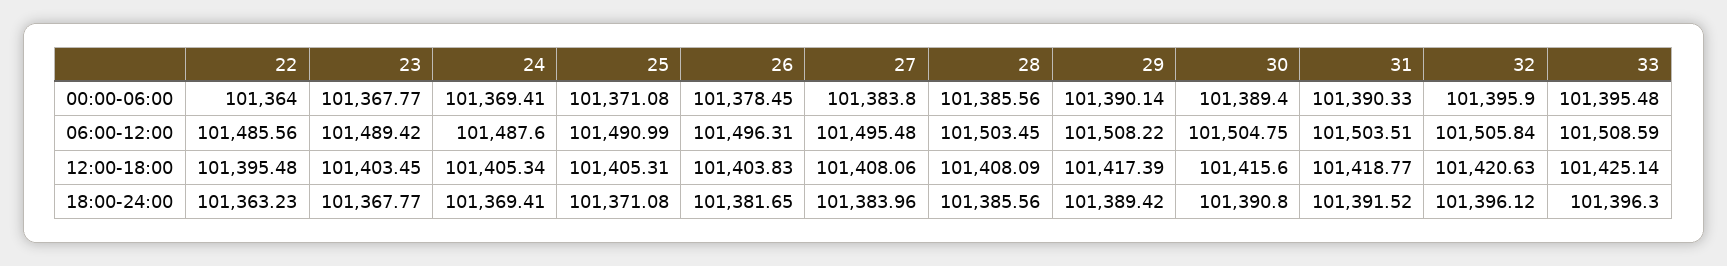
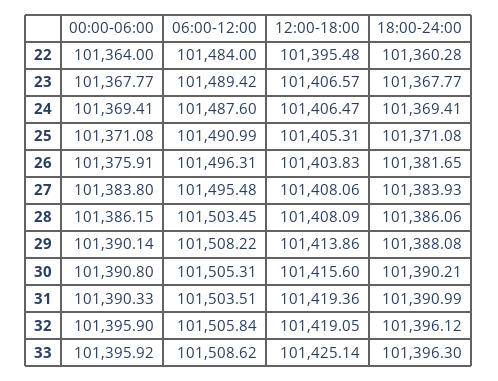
26, 00:00-06:00: 101378.45 -> 101375.91
28, 00:00-06:00: 101385.56 -> 101386.15
30, 00:00-06:00: 101389.4 -> 101390.8
33, 00:00-06:00: 101395.48 -> 101395.92
22, 06:00-12:00: 101485.56 -> 101484
30, 06:00-12:00: 101504.75 -> 101505.31
33, 06:00-12:00: 101508.59 -> 101508.62
23, 12:00-18:00: 101403.45 -> 101406.57
24, 12:00-18:00: 101405.34 -> 101406.47
29, 12:00-18:00: 101417.39 -> 101413.86
31, 12:00-18:00: 101418.77 -> 101419.36
32, 12:00-18:00: 101420.63 -> 101419.05
22, 18:00-24:00: 101363.23 -> 101360.28
27, 18:00-24:00: 101383.96 -> 101383.93
28, 18:00-24:00: 101385.56 -> 101386.06
29, 18:00-24:00: 101389.42 -> 101388.08
30, 18:00-24:00: 101390.8 -> 101390.21
31, 18:00-24:00: 101391.52 -> 101390.99

